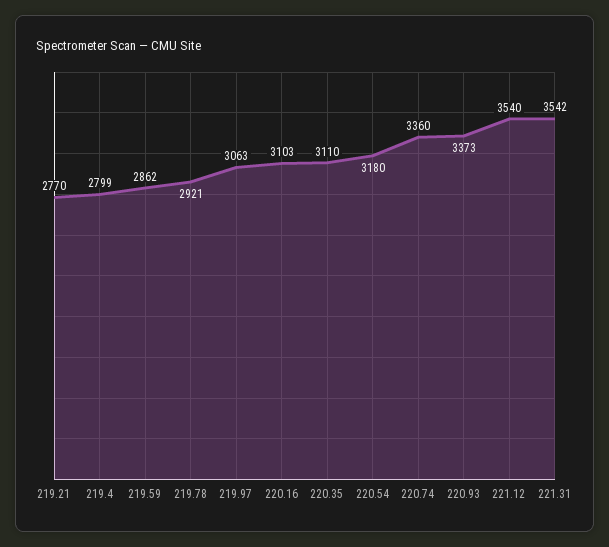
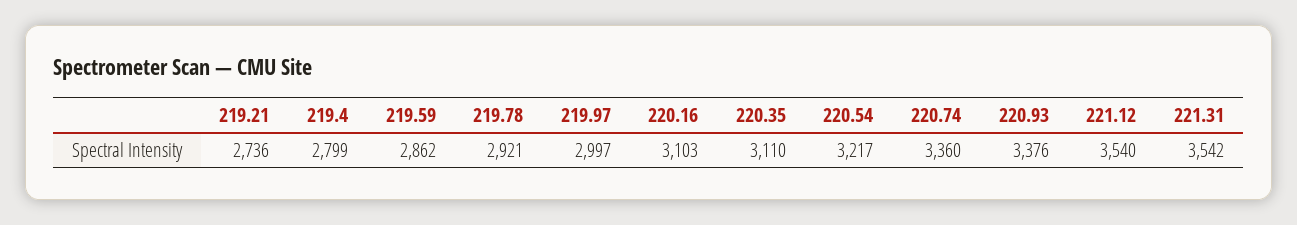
219.21: 2770 -> 2736
219.97: 3063 -> 2997
220.54: 3180 -> 3217
220.93: 3373 -> 3376

